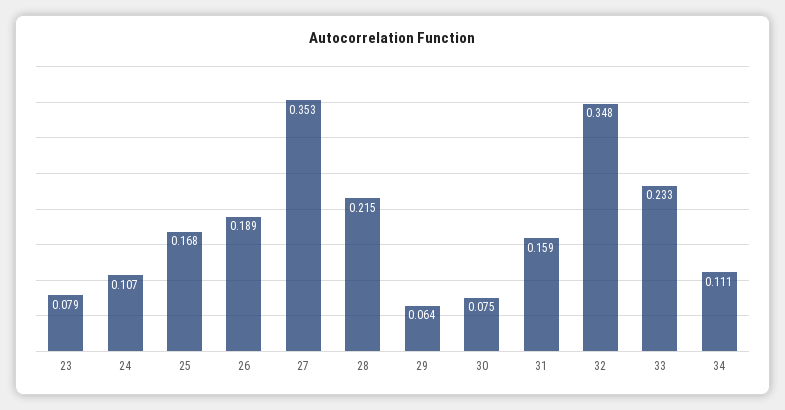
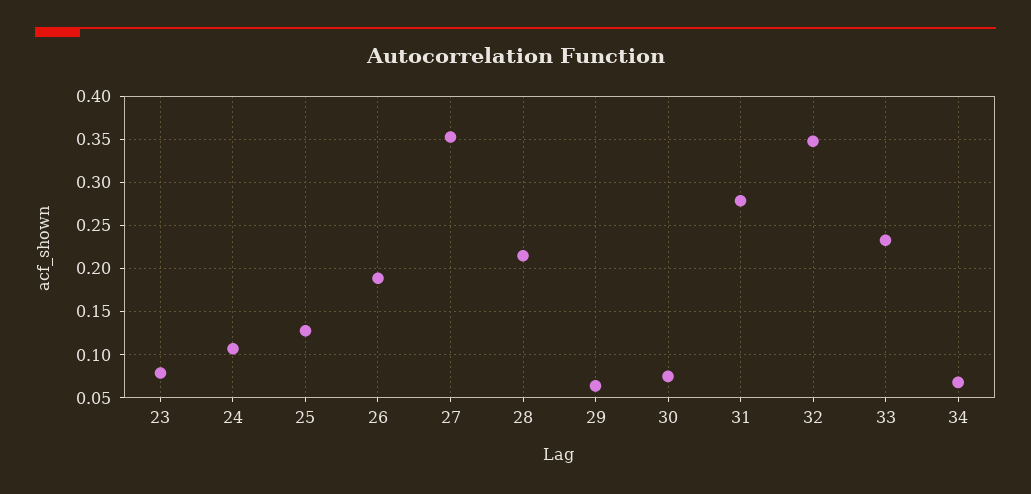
25: 0.168 -> 0.13
31: 0.159 -> 0.28
34: 0.111 -> 0.07

